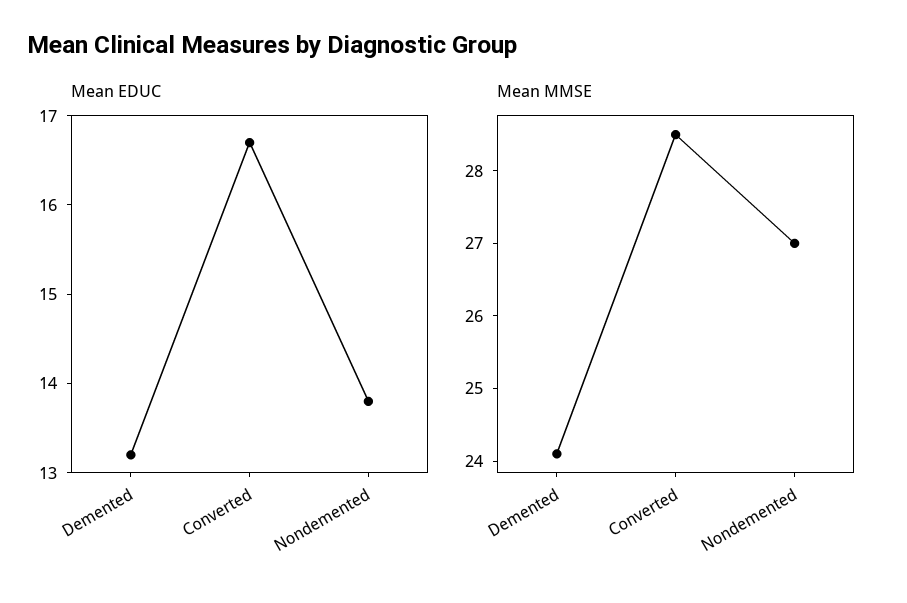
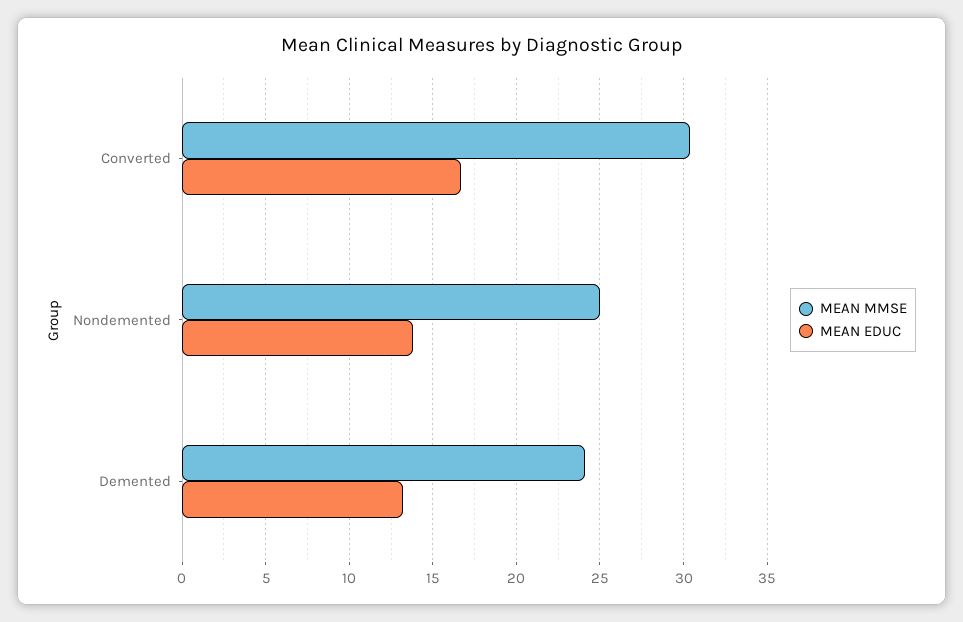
Mean MMSE, Converted: 28.5 -> 30.5
Mean MMSE, Nondemented: 27 -> 25

